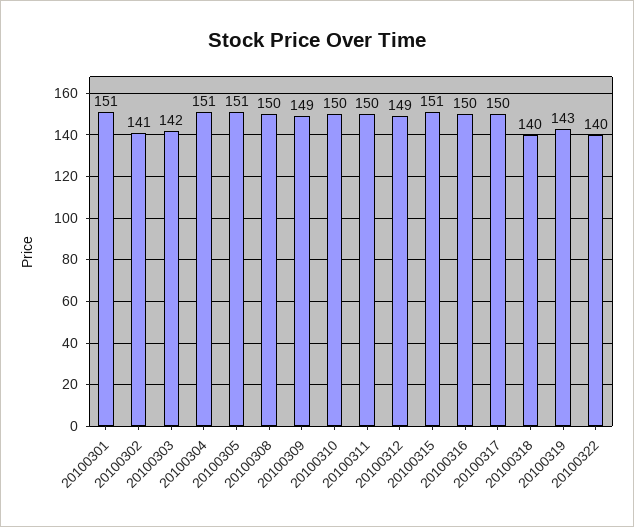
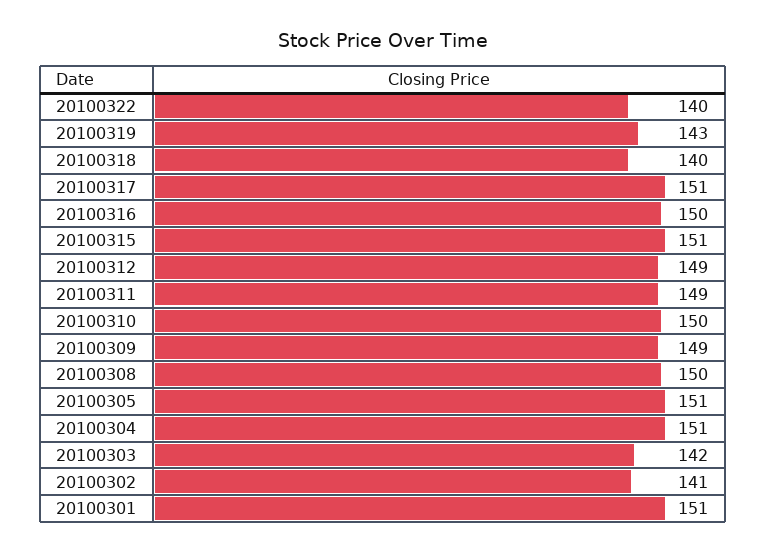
20100311: 150 -> 149
20100317: 150 -> 151

